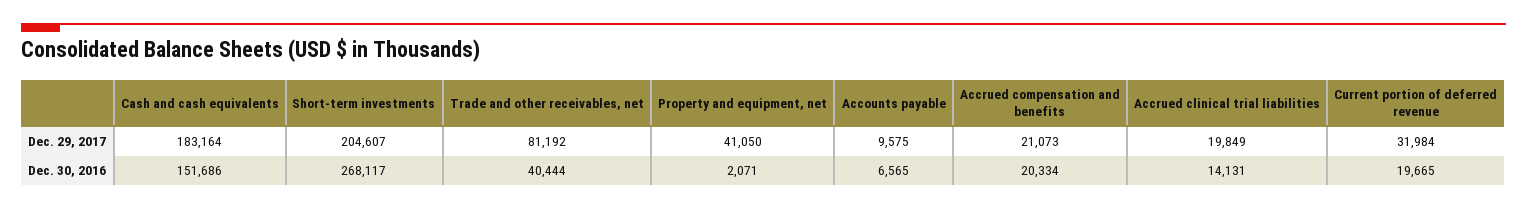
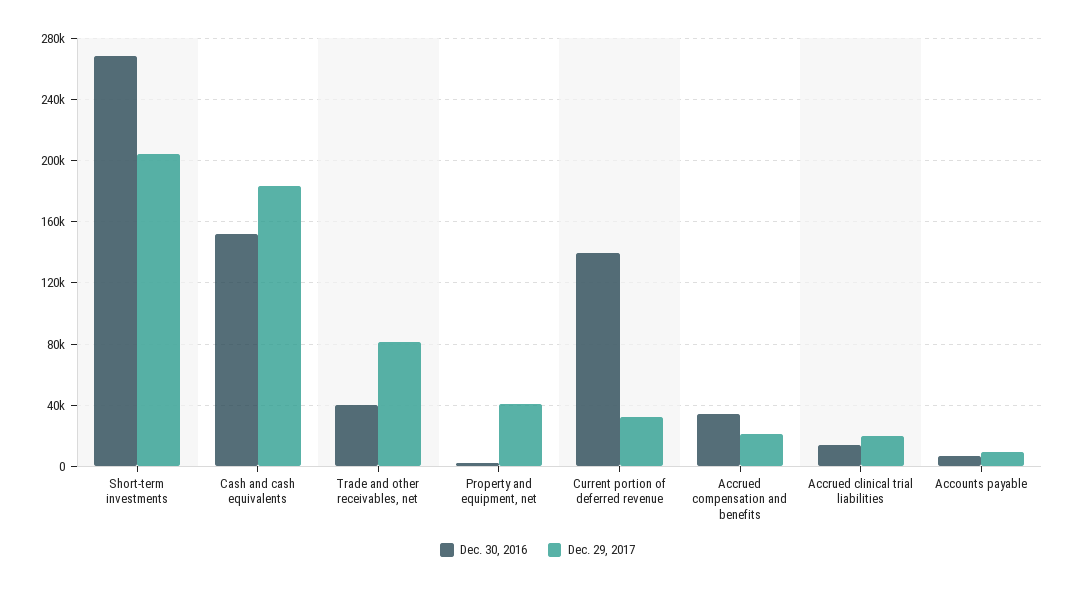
Dec. 30, 2016, Accrued compensation and benefits: 20334 -> 35000
Dec. 30, 2016, Current portion of deferred revenue: 19665 -> 140000

